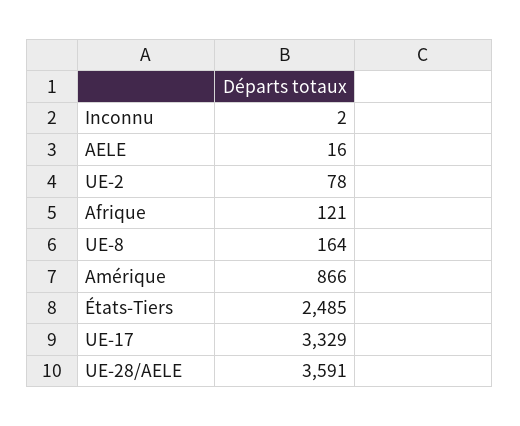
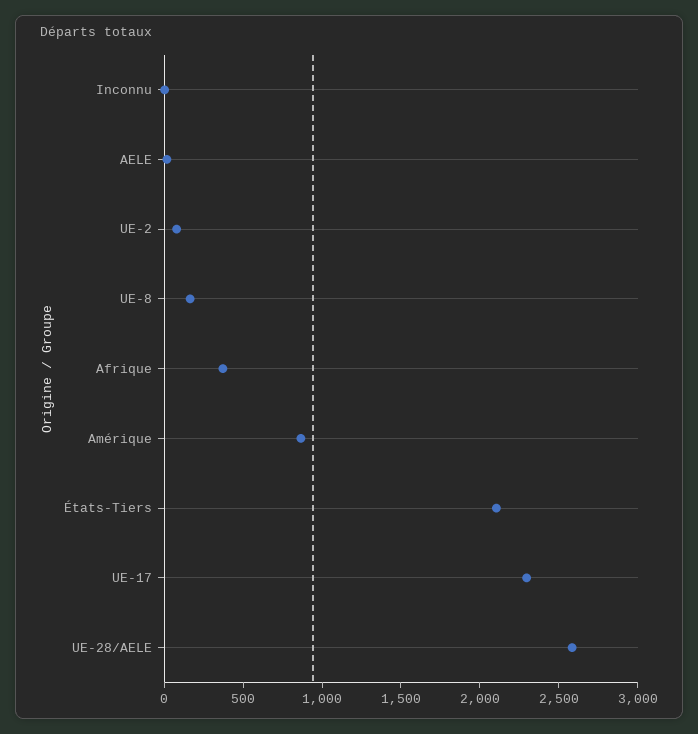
Afrique: 121 -> 400
États-Tiers: 2485 -> 2100
UE-17: 3329 -> 2300
UE-28/AELE: 3591 -> 2600

